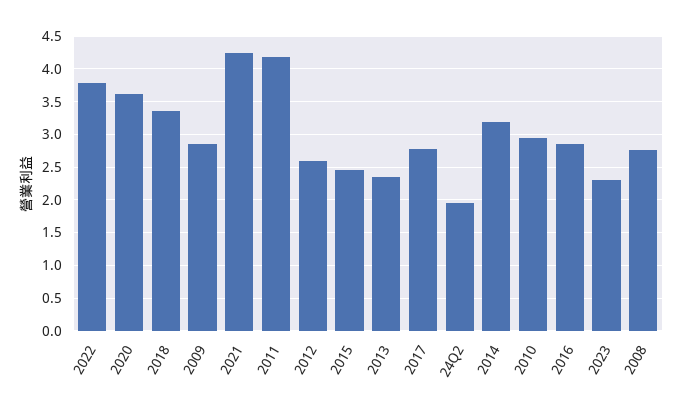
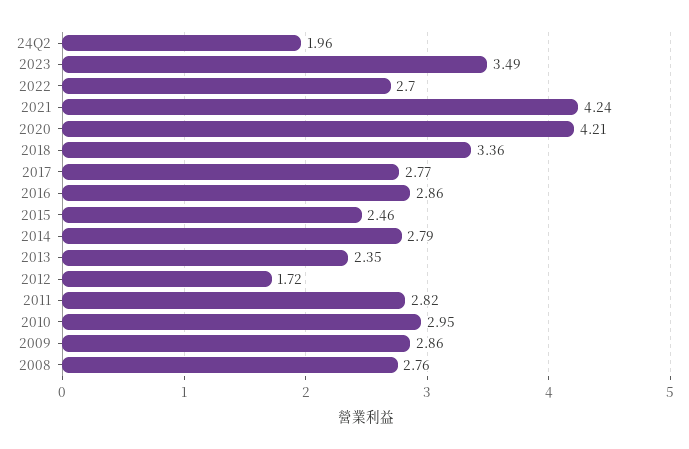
2022: 3.8 -> 2.7
2020: 3.6 -> 4.21
2011: 4.2 -> 2.82
2012: 2.6 -> 1.72
2014: 3.2 -> 2.79
2023: 2.3 -> 3.49

